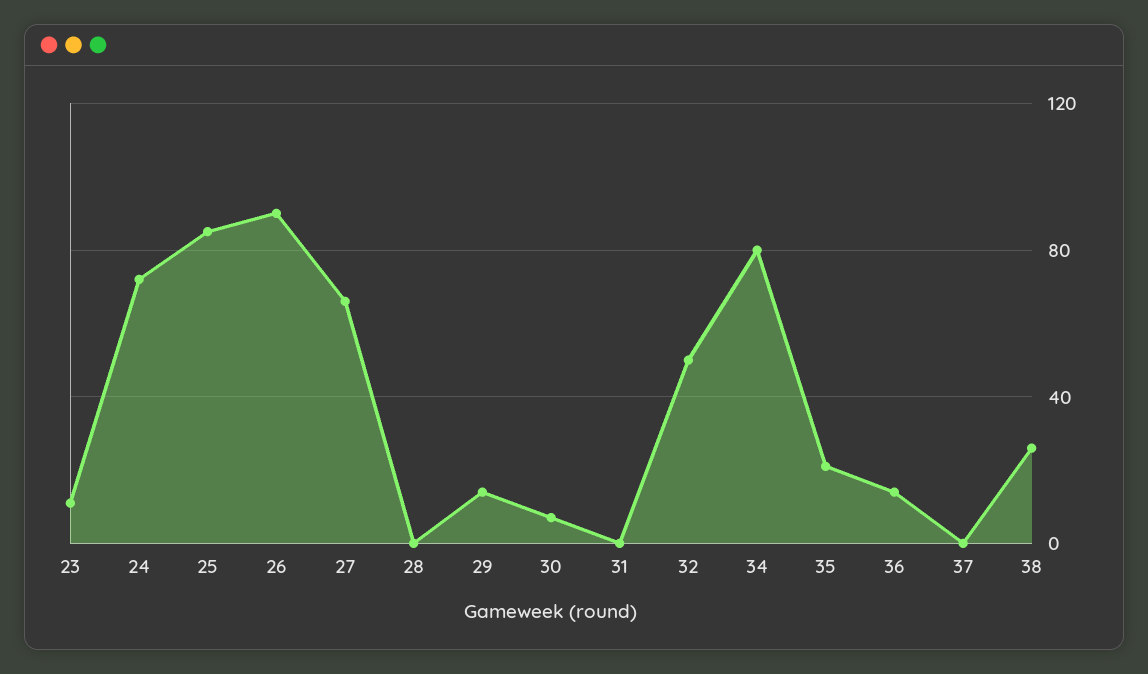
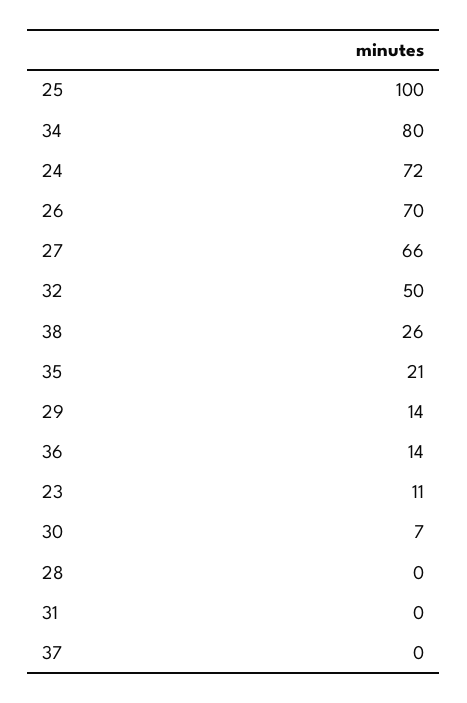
25: 85 -> 100
26: 90 -> 70

